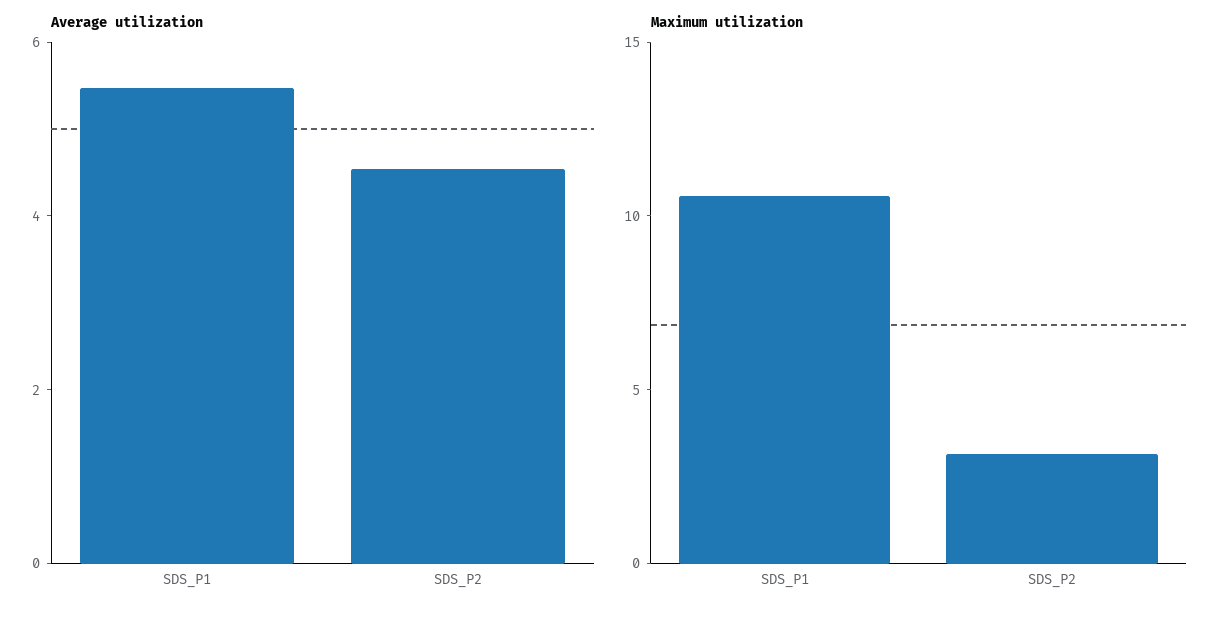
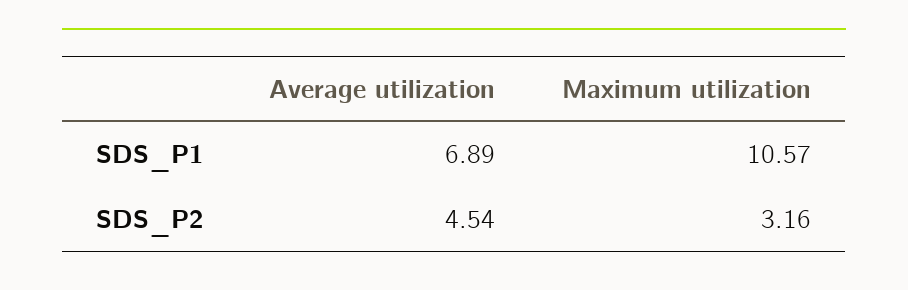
Average utilization, SDS_P1: 5.5 -> 6.89

